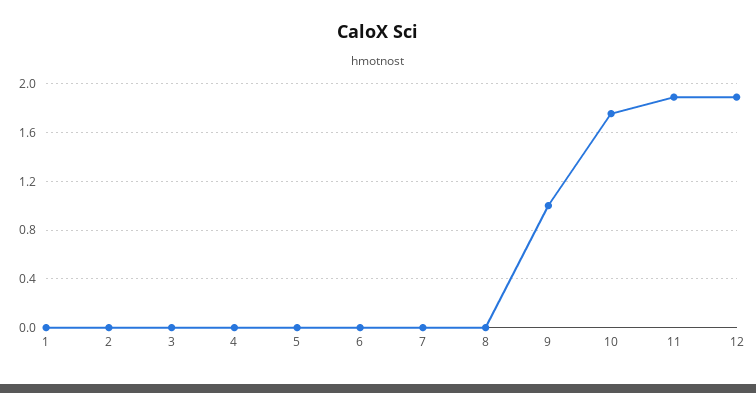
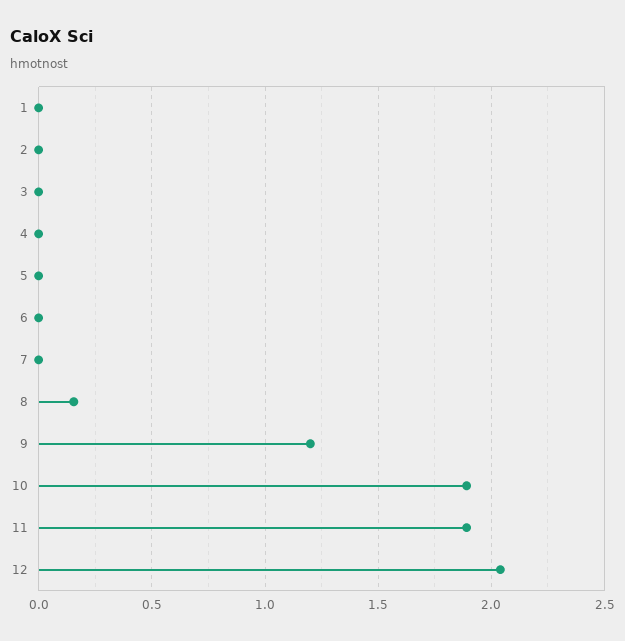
8: 0 -> 0.15
9: 1 -> 1.2
10: 1.75 -> 1.9
12: 1.9 -> 2.05

